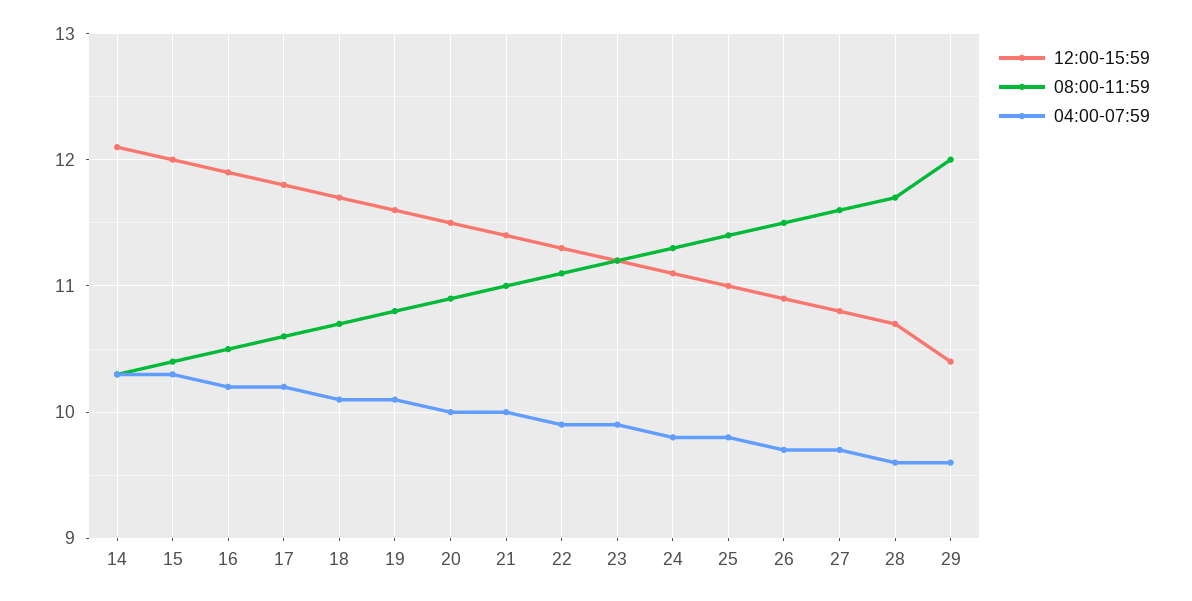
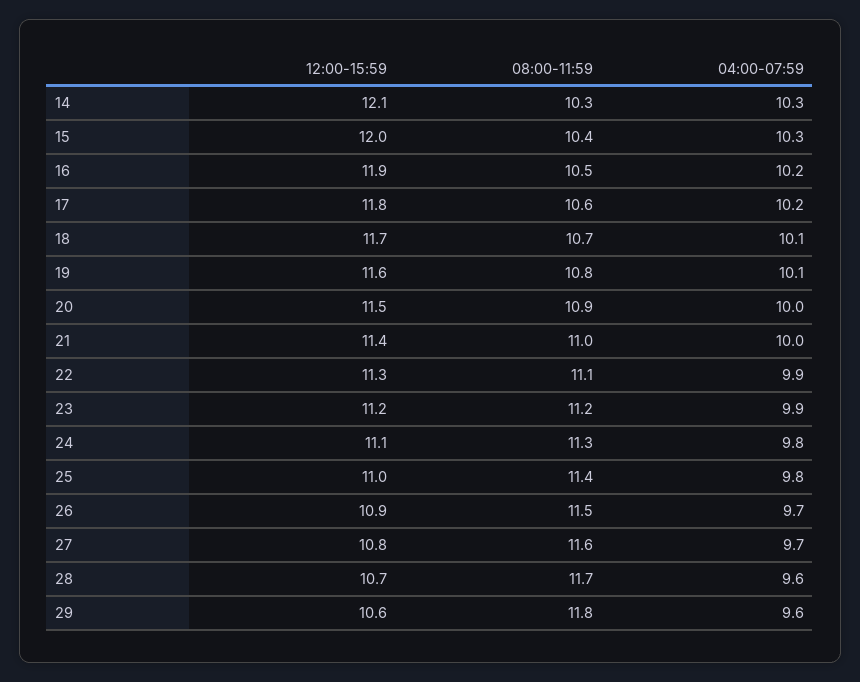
12:00-15:59, 29: 10.4 -> 10.6
08:00-11:59, 29: 12 -> 11.8

